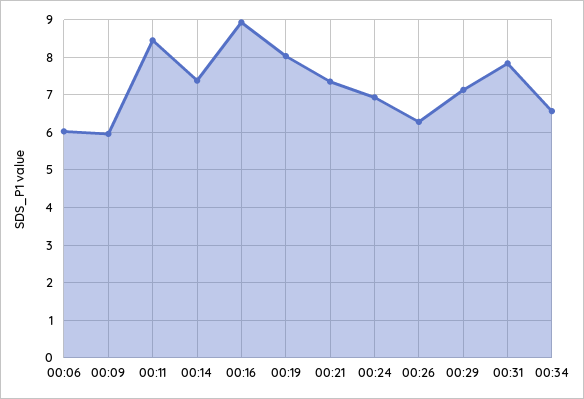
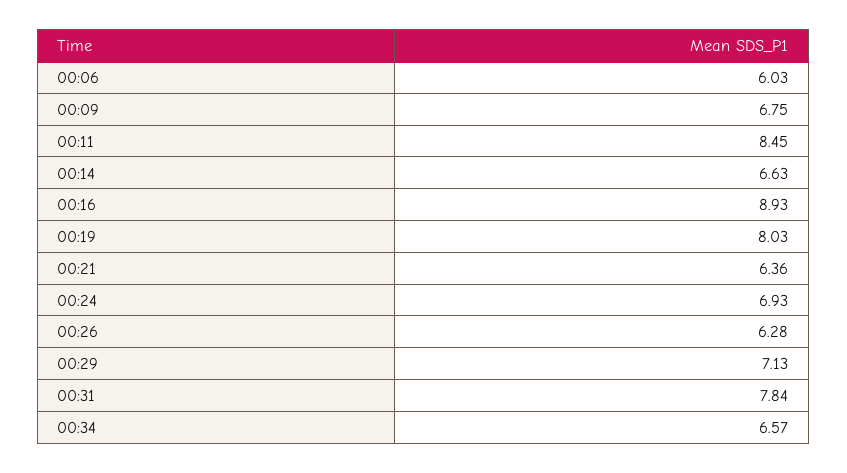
00:09: 6 -> 6.75
00:14: 7.4 -> 6.63
00:21: 7.4 -> 6.36

